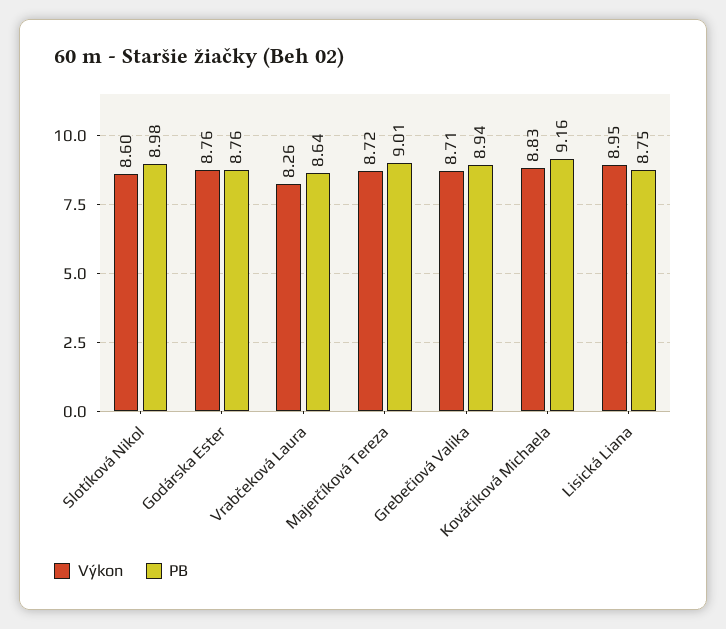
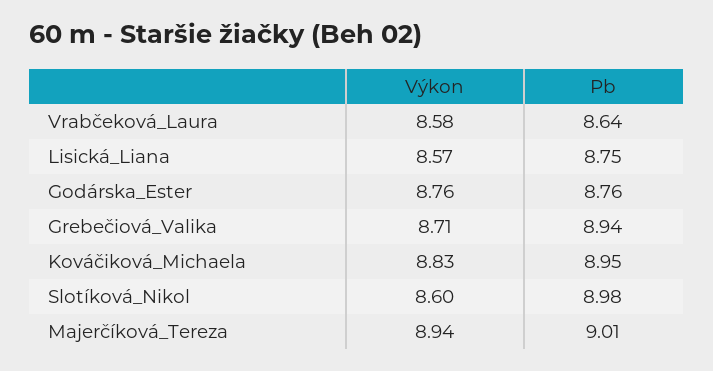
Výkon, Vrabčeková Laura: 8.26 -> 8.58
Výkon, Majerčíková Tereza: 8.72 -> 8.94
PB, Kováčiková Michaela: 9.16 -> 8.95
Výkon, Lisická Liana: 8.95 -> 8.57

